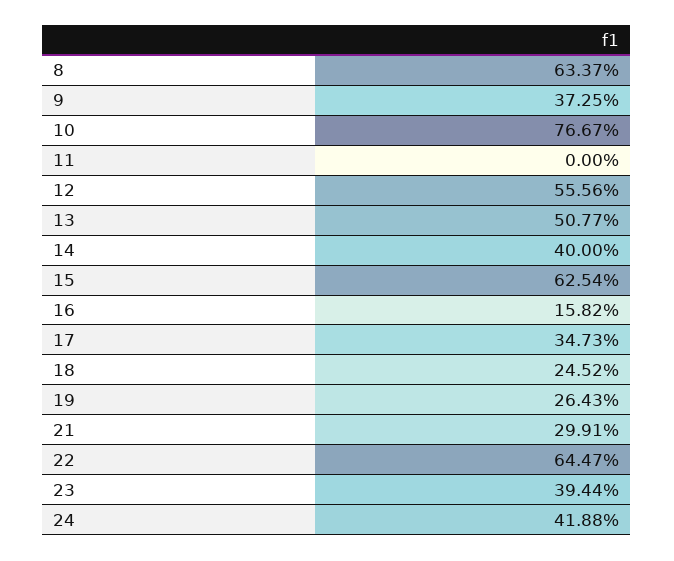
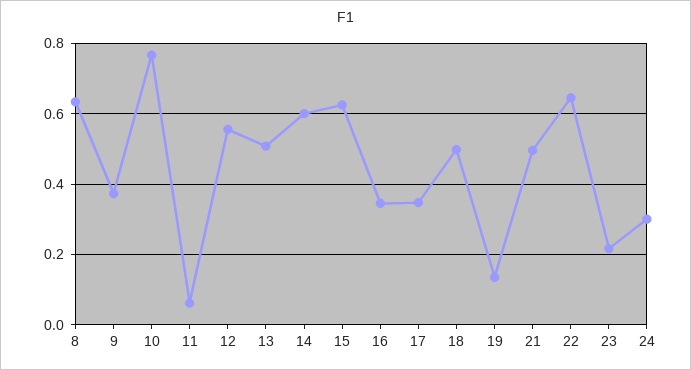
11: 0 -> 0.06
14: 0.4 -> 0.6
16: 0.1582 -> 0.34
18: 0.2452 -> 0.5
19: 0.2643 -> 0.14
21: 0.2991 -> 0.5
23: 0.3944 -> 0.22
24: 0.4188 -> 0.3

